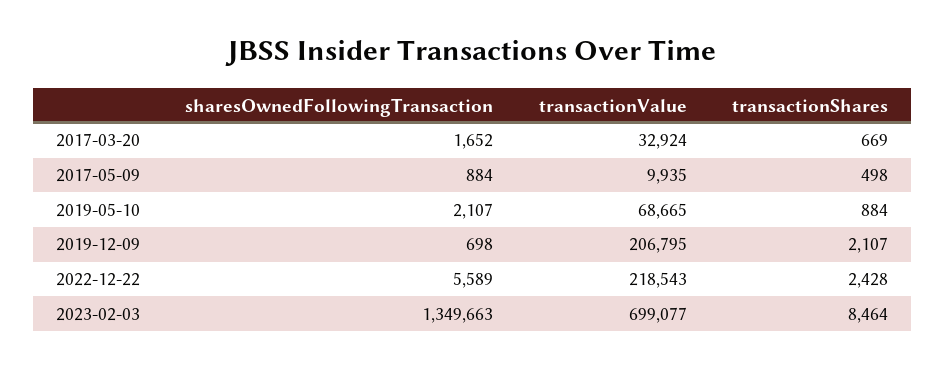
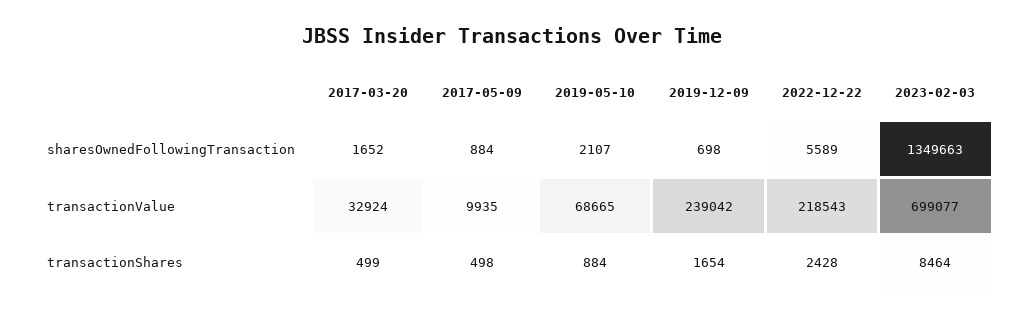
transactionShares, 2017-03-20: 669 -> 499
transactionValue, 2019-12-09: 206795 -> 239042
transactionShares, 2019-12-09: 2107 -> 1654

